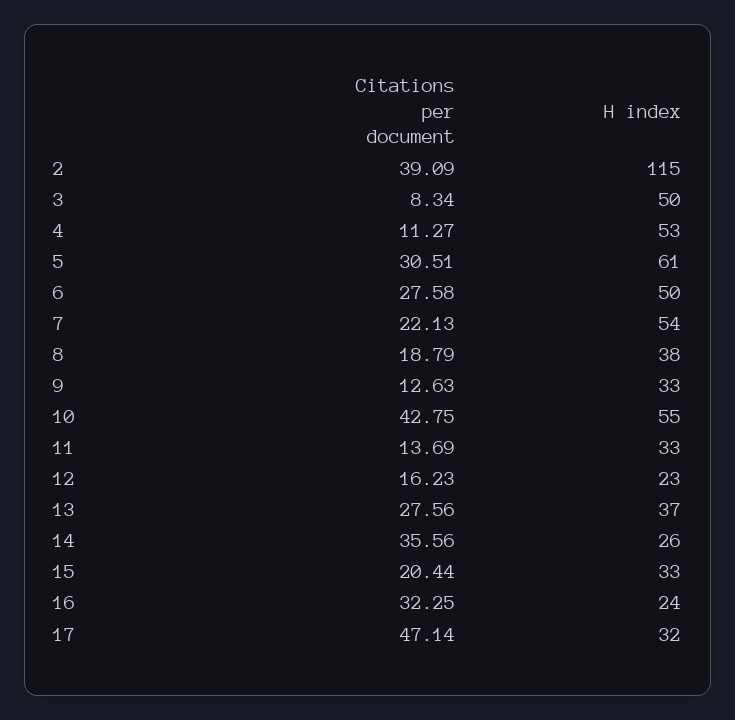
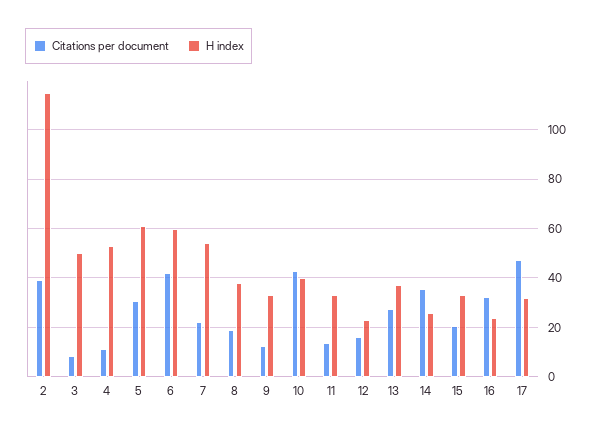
Citations per document, 6: 27.58 -> 42.5
H index, 6: 50 -> 60
H index, 10: 55 -> 40

